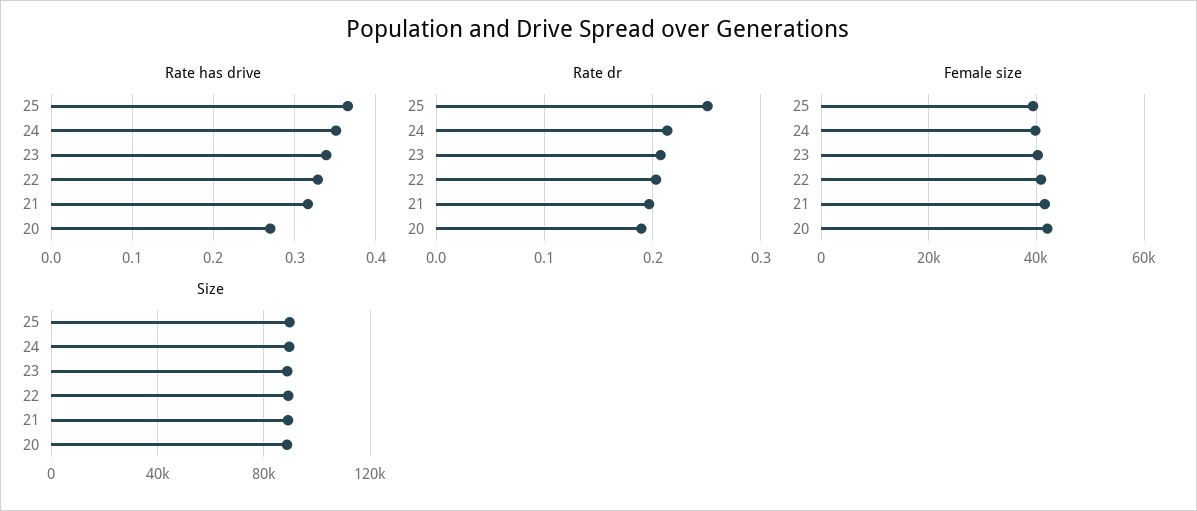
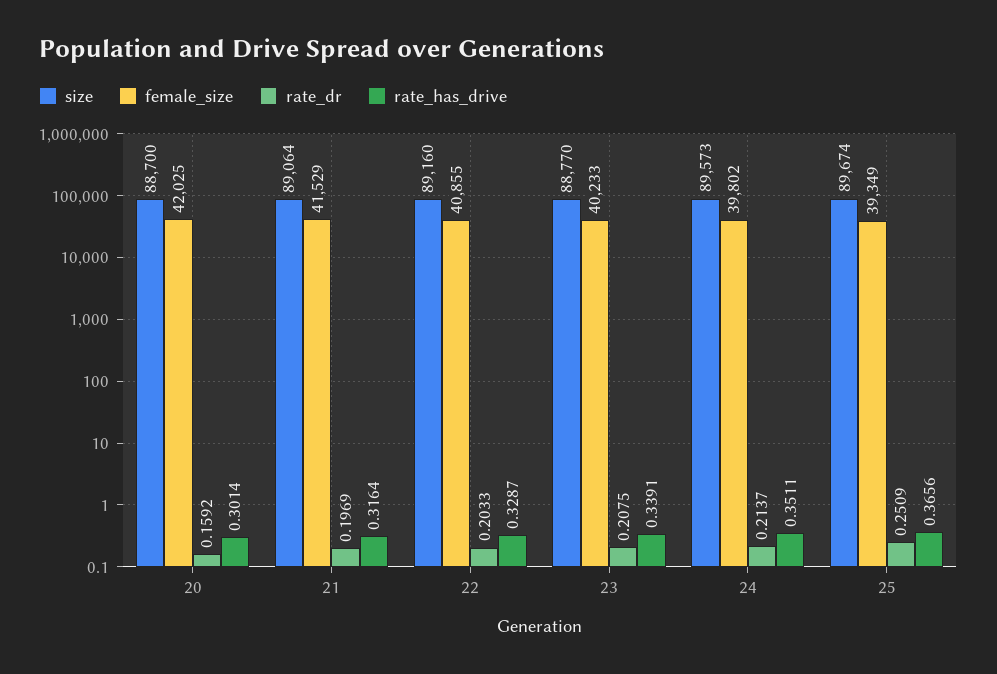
Rate has drive, 20: 0.27 -> 0.3014
Rate dr, 20: 0.19 -> 0.1592

